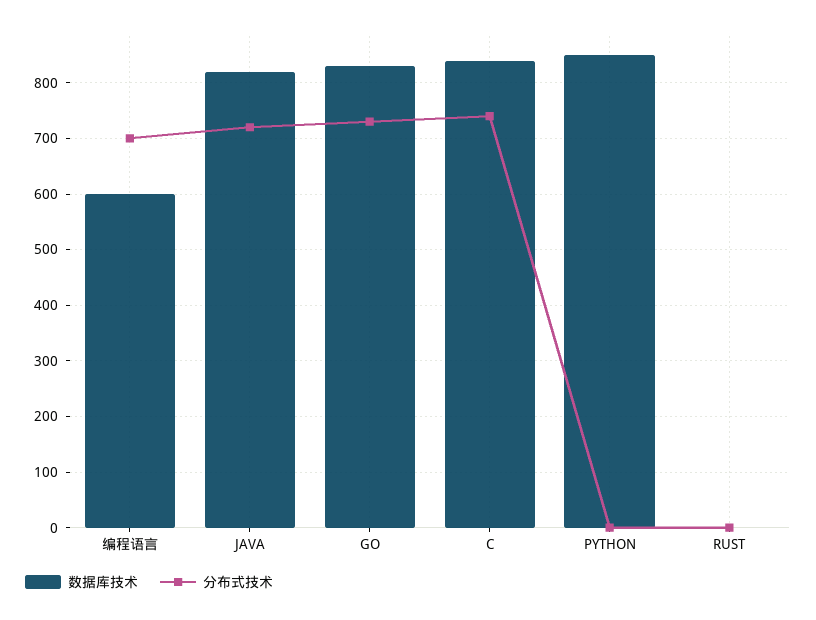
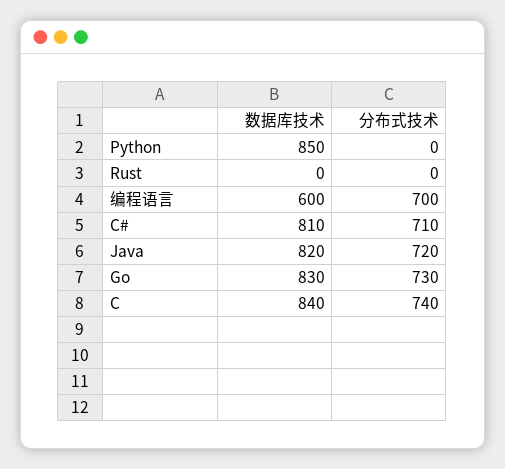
数据库技术, C#: none -> 810
分布式技术, C#: none -> 710

